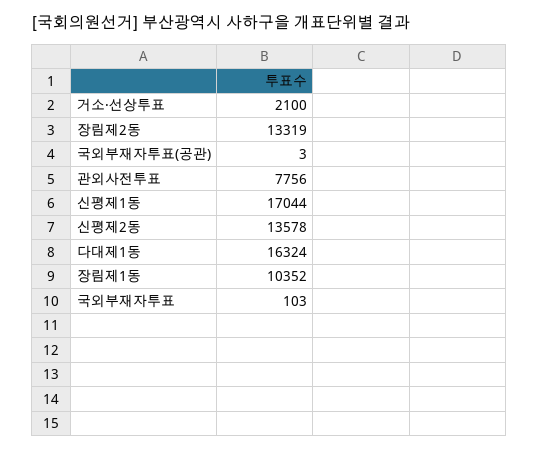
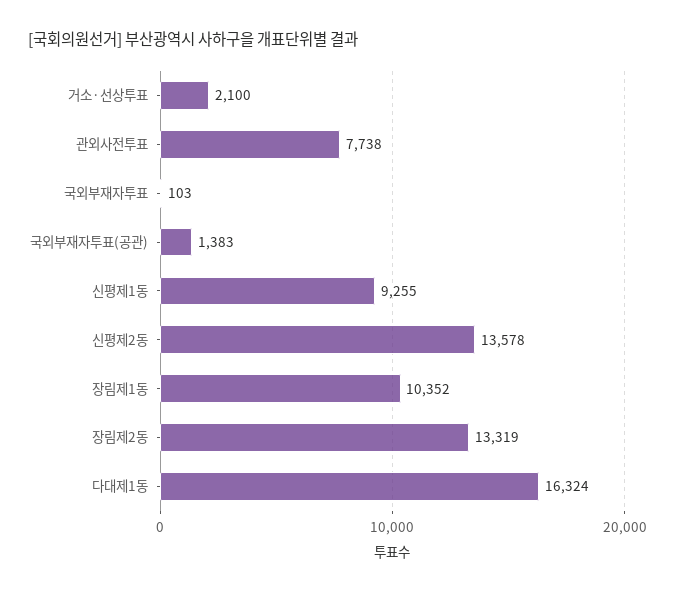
국외부재자투표(공관): 3 -> 1383
관외사전투표: 7756 -> 7738
신평제1동: 17044 -> 9255

